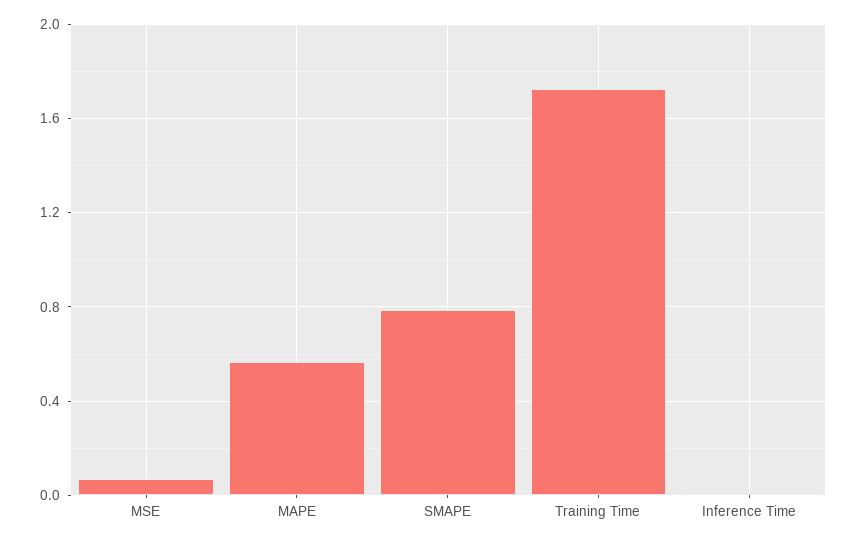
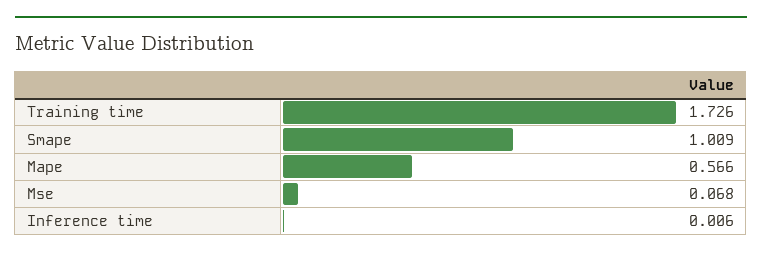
SMAPE: 0.8 -> 1.009

